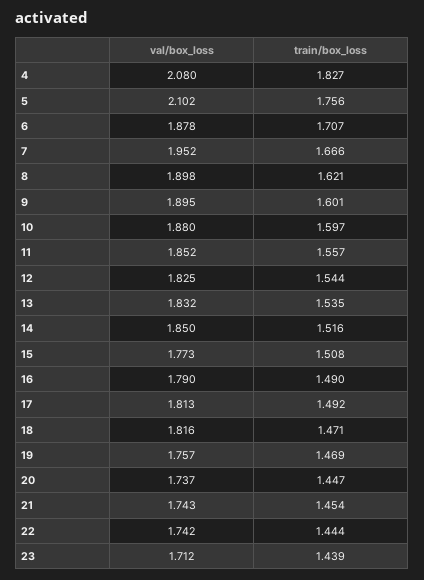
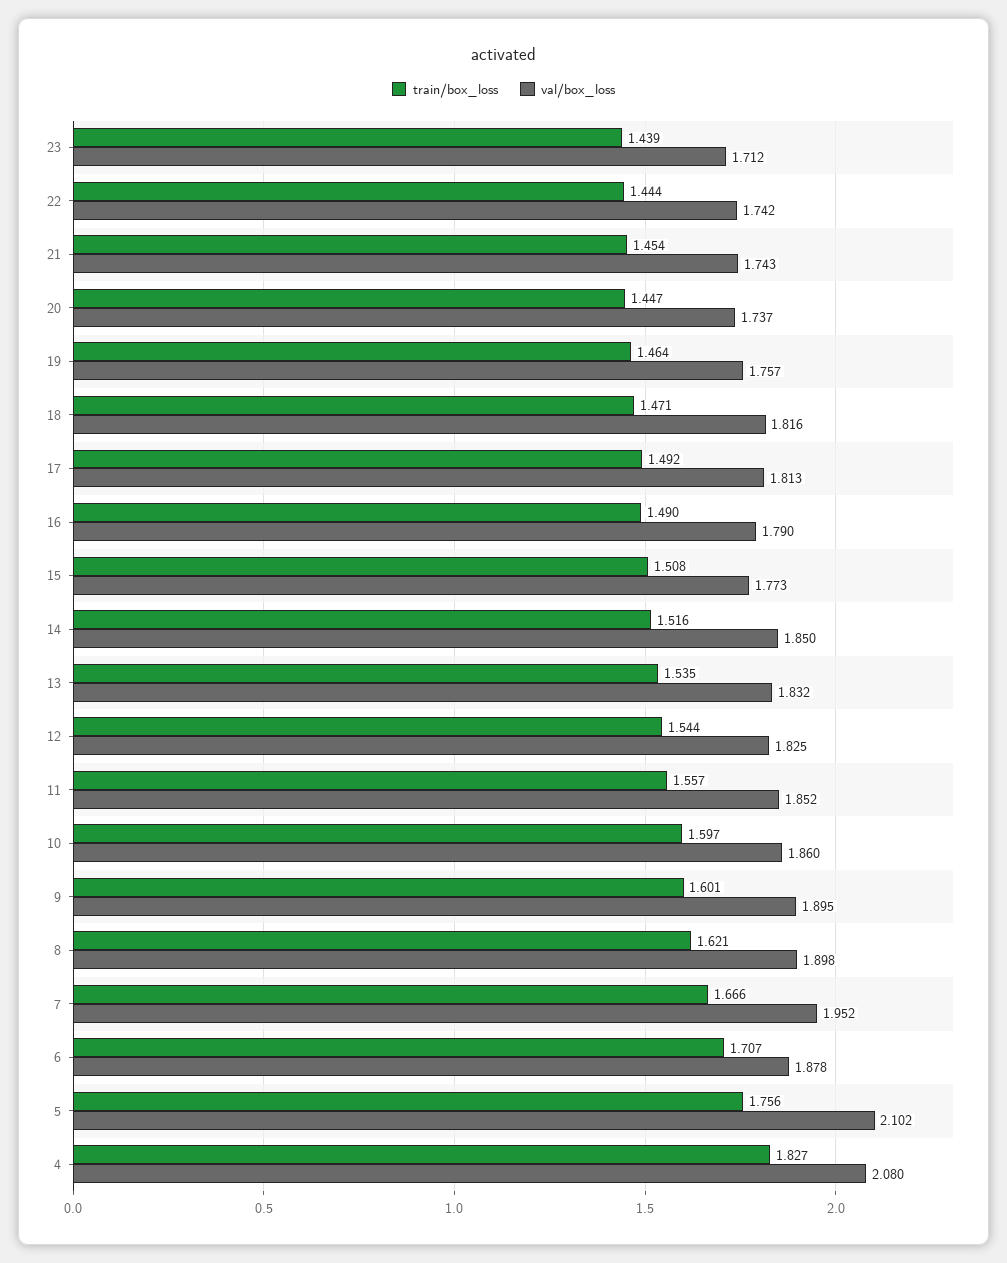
val/box_loss, 10: 1.88 -> 1.86
train/box_loss, 19: 1.469 -> 1.464

